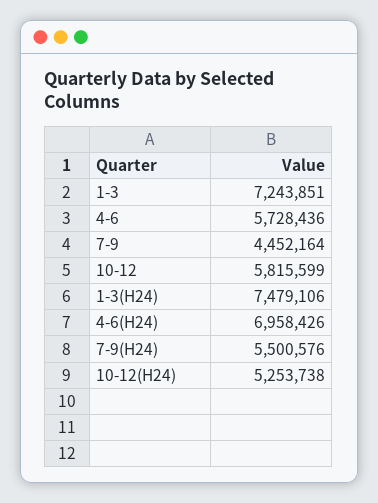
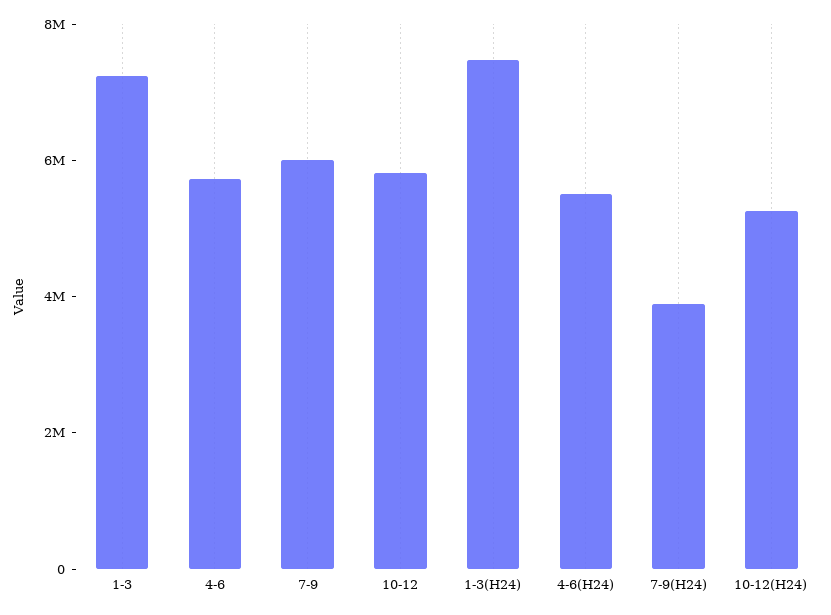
7-9: 4452164 -> 6000000
4-6(H24): 6958426 -> 5500000
7-9(H24): 5500576 -> 4000000

